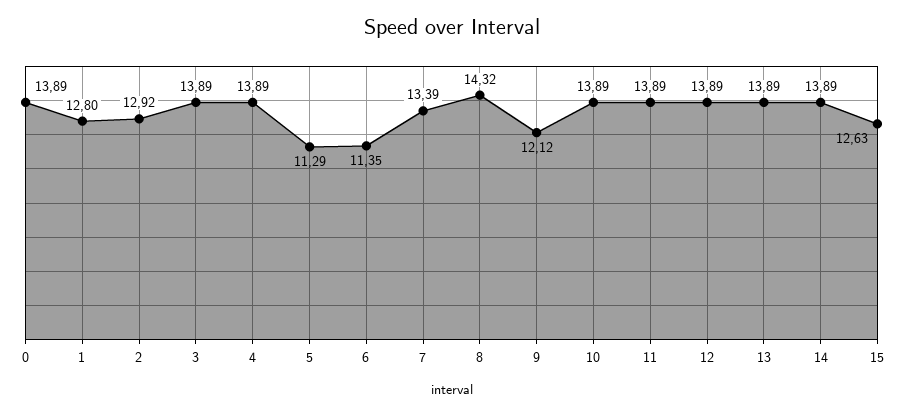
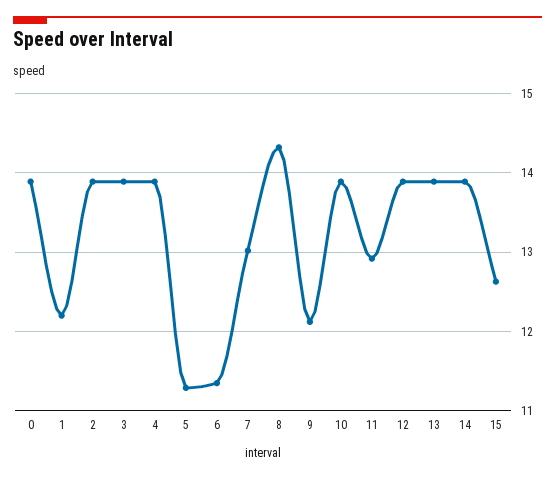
1: 12.8 -> 12.2
2: 12.92 -> 13.9
7: 13.39 -> 13
11: 13.89 -> 12.9

